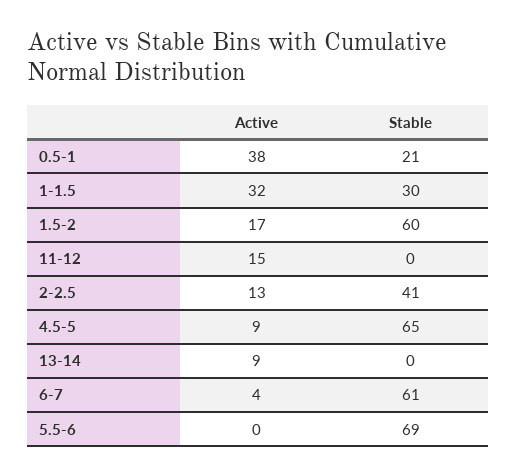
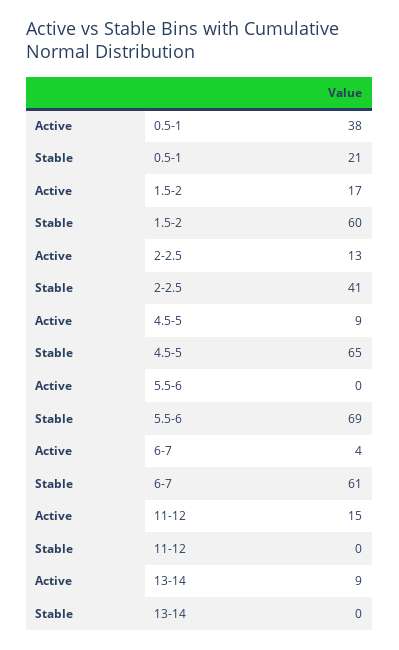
Active, 1-1.5: 32 -> none
Stable, 1-1.5: 30 -> none

